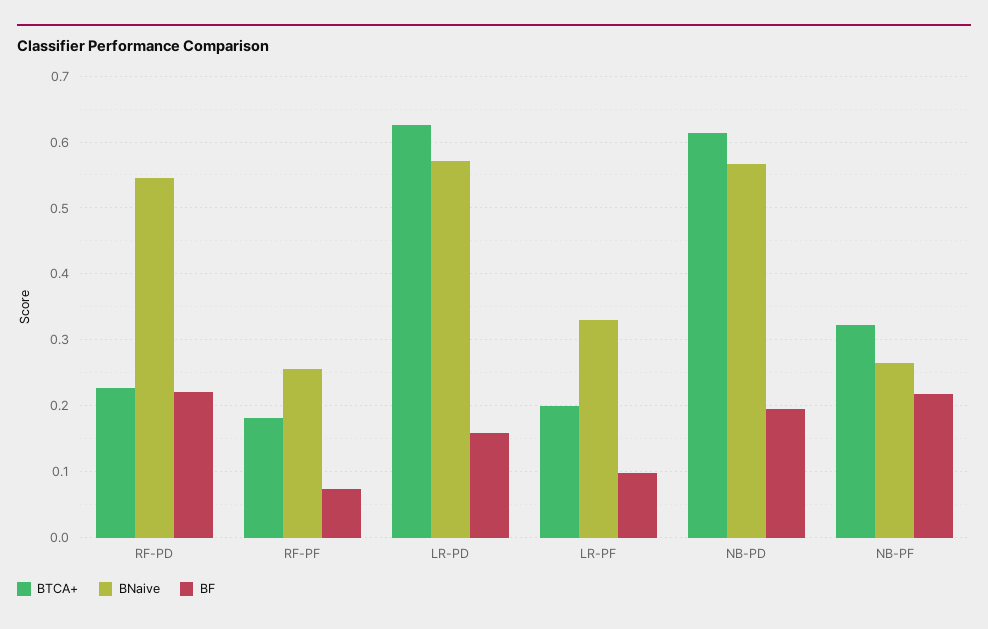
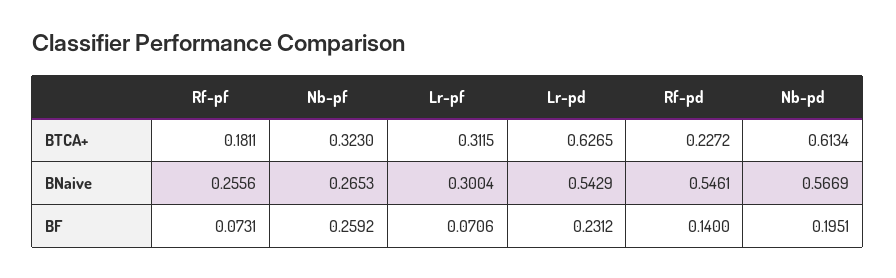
BF, RF-PD: 0.22 -> 0.14
BNaive, LR-PD: 0.57 -> 0.5429
BF, LR-PD: 0.16 -> 0.2312
BTCA+, LR-PF: 0.2 -> 0.3115
BNaive, LR-PF: 0.33 -> 0.3004
BF, LR-PF: 0.1 -> 0.0706
BF, NB-PF: 0.22 -> 0.2592

